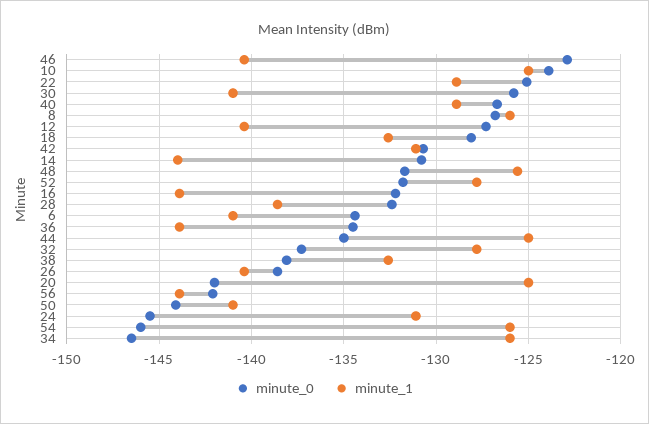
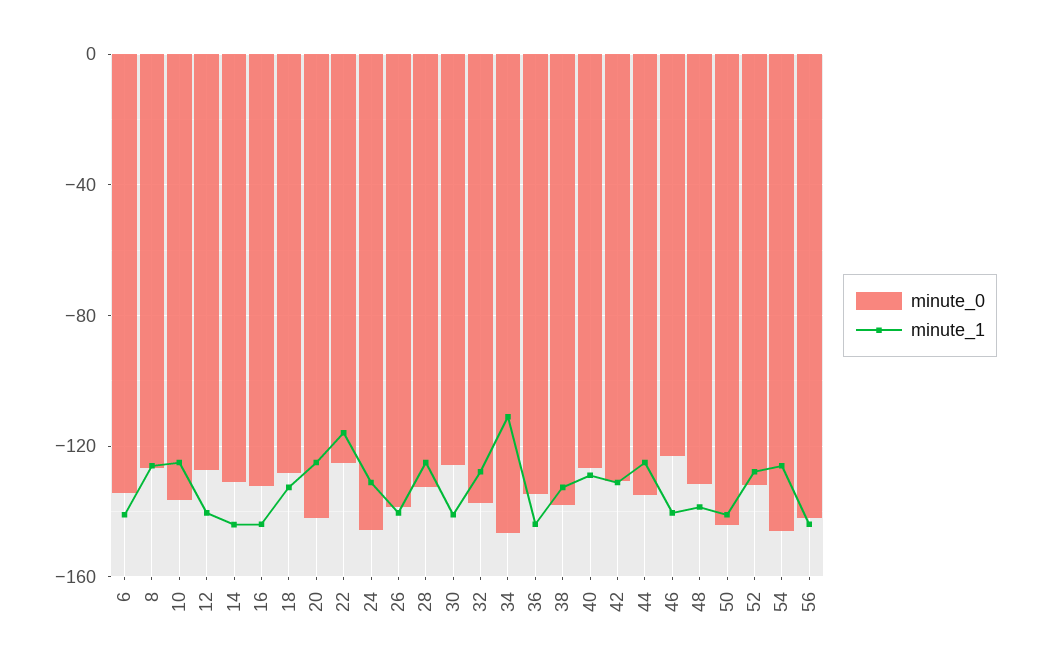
minute_0, 10: -124 -> -135
minute_1, 22: -129 -> -115
minute_1, 48: -125.5 -> -140
minute_1, 28: -138.5 -> -125
minute_1, 34: -126 -> -110

